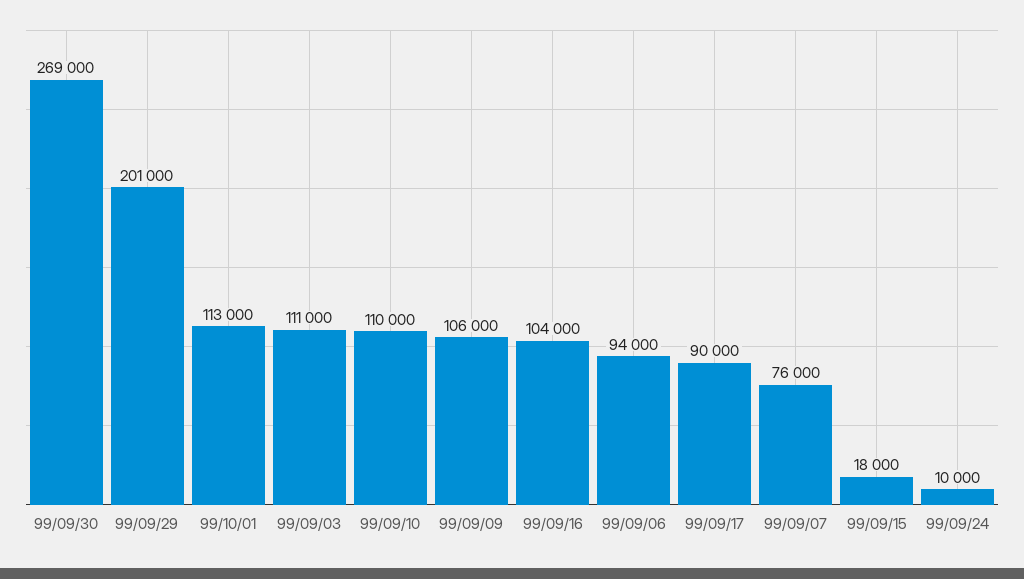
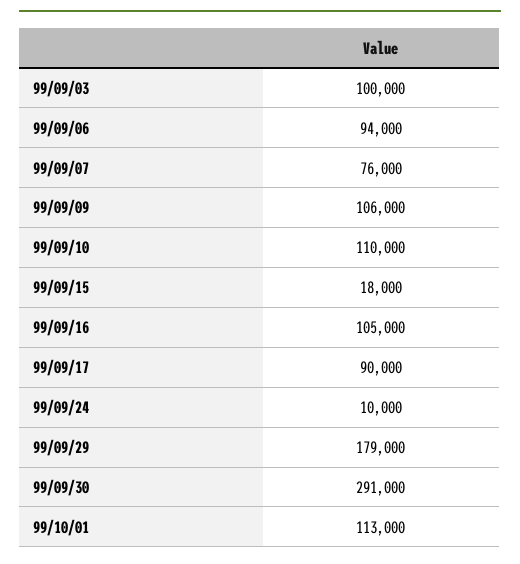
99/09/30: 269000 -> 291000
99/09/29: 201000 -> 179000
99/09/03: 111000 -> 100000
99/09/16: 104000 -> 105000

